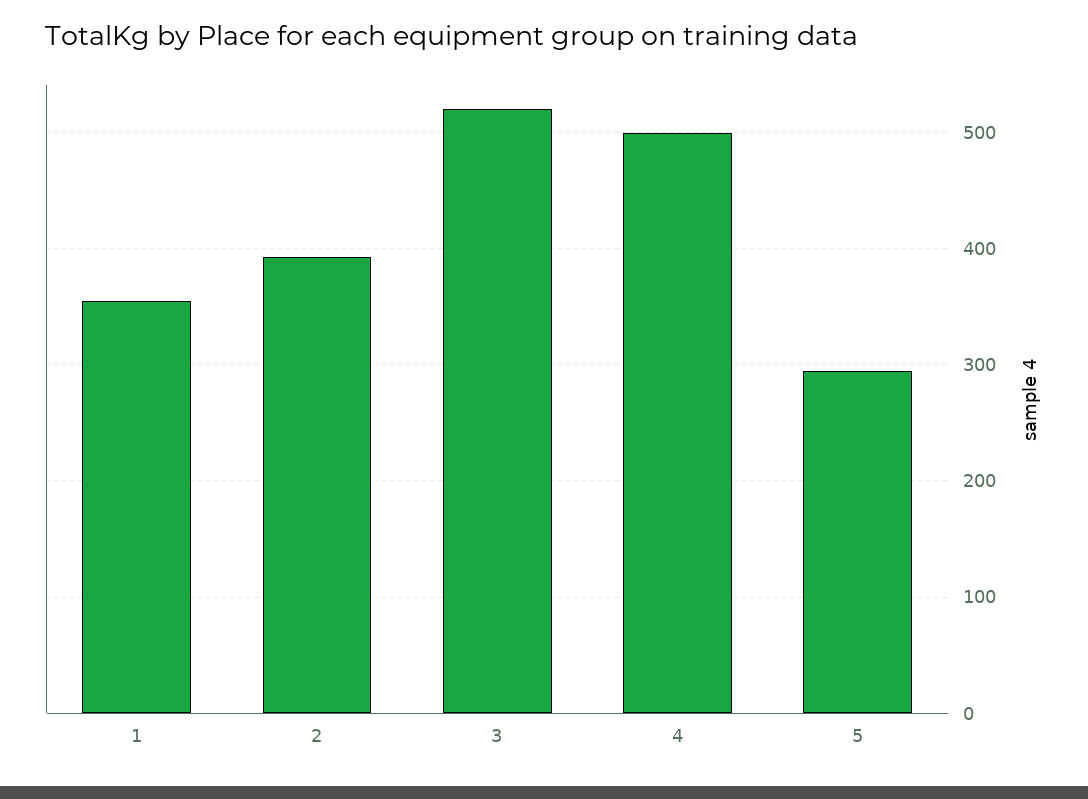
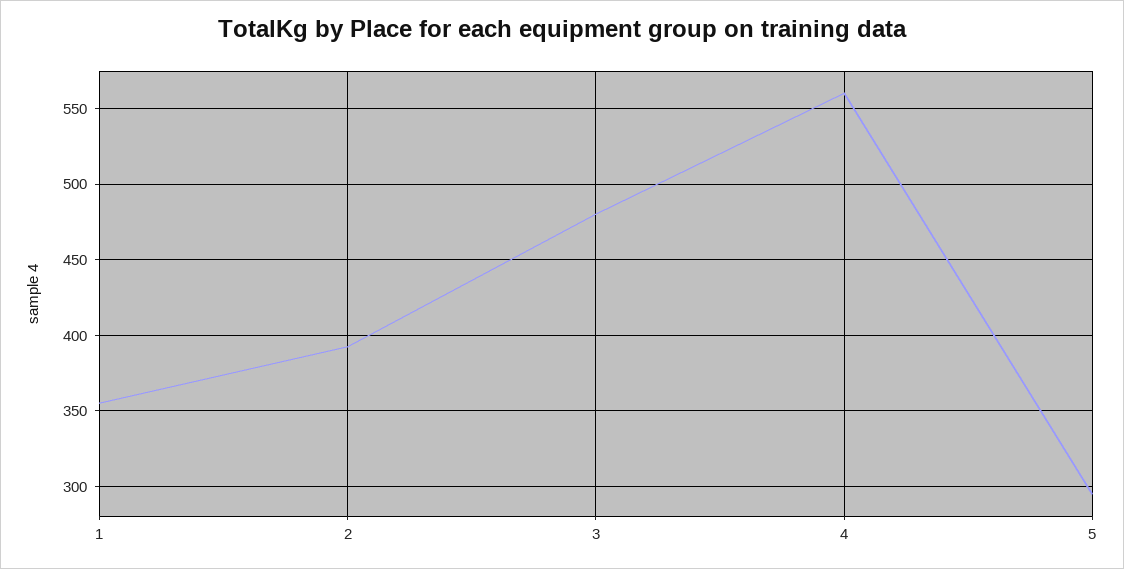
3: 520 -> 480
4: 500 -> 560

